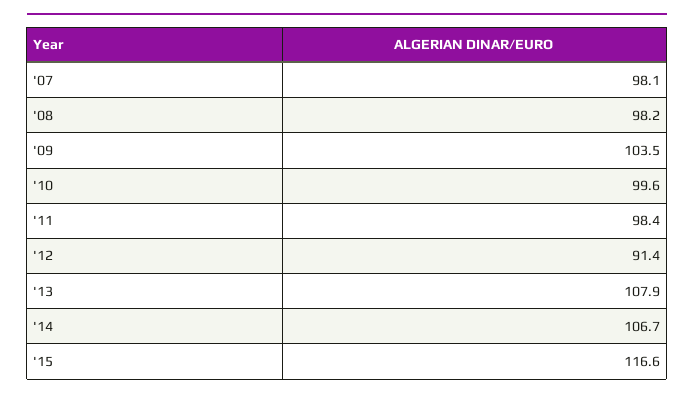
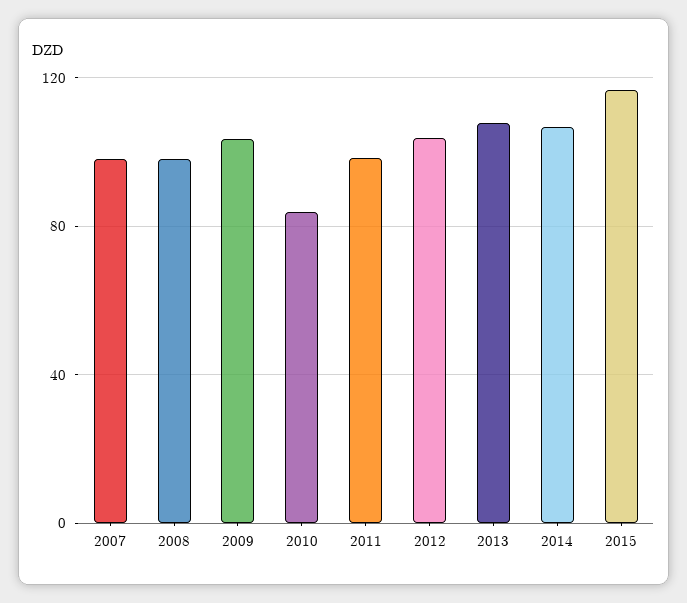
'10: 99.6 -> 85
'12: 91.4 -> 105

